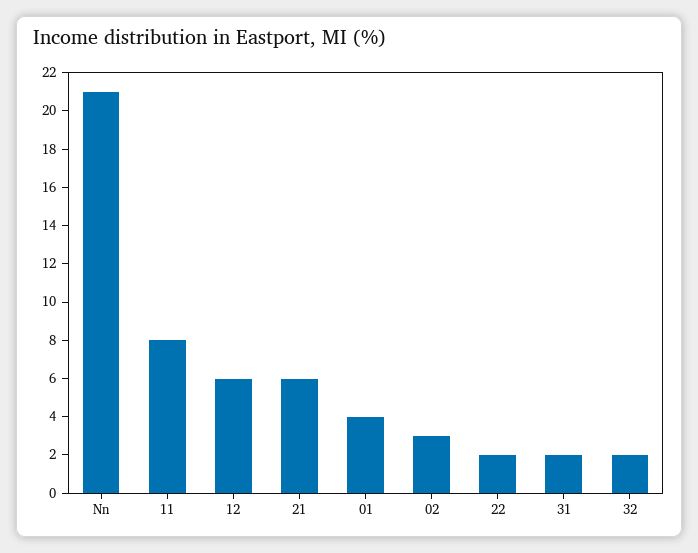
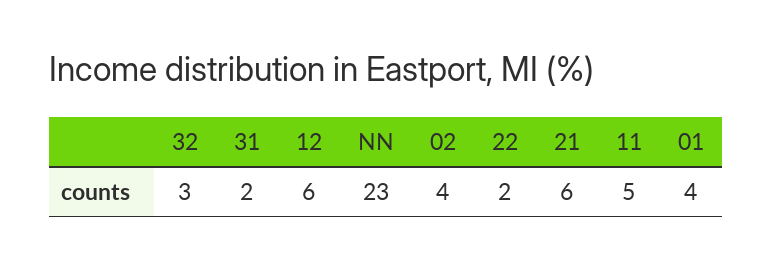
Nn: 21 -> 23
11: 8 -> 5
02: 3 -> 4
32: 2 -> 3

